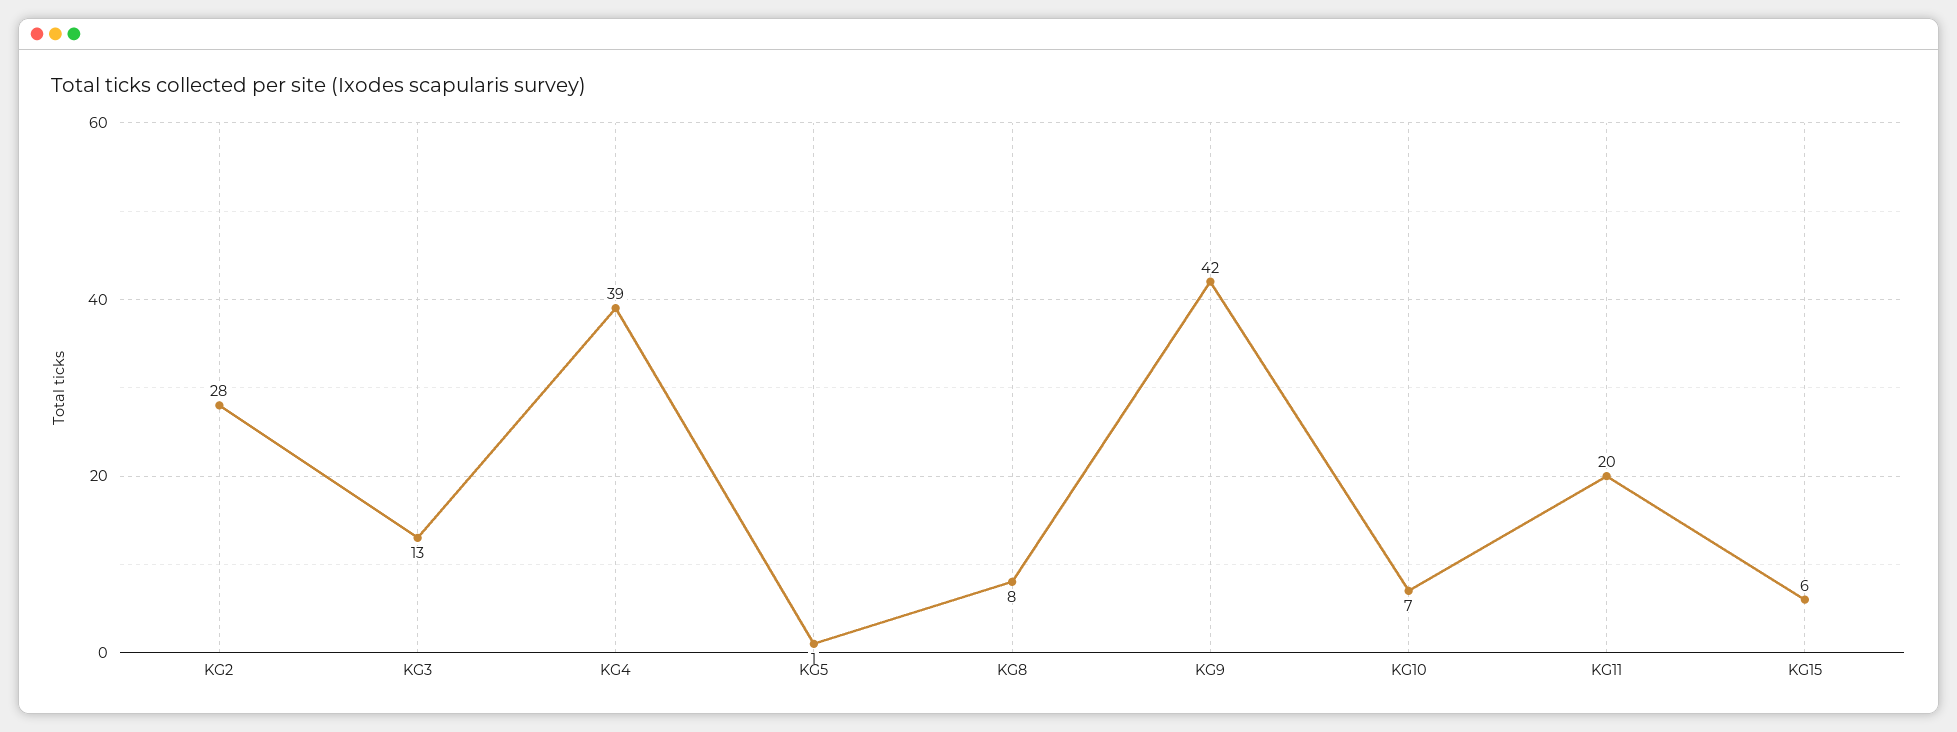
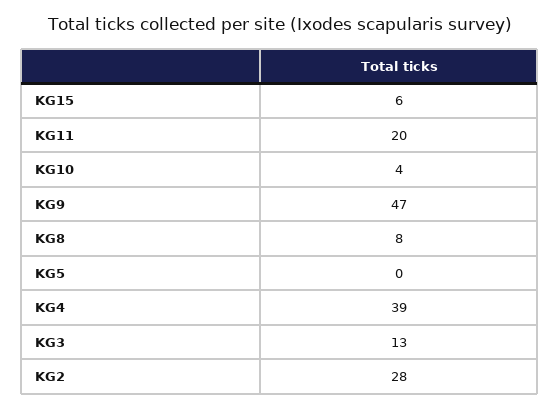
KG5: 1 -> 0
KG9: 42 -> 47
KG10: 7 -> 4

